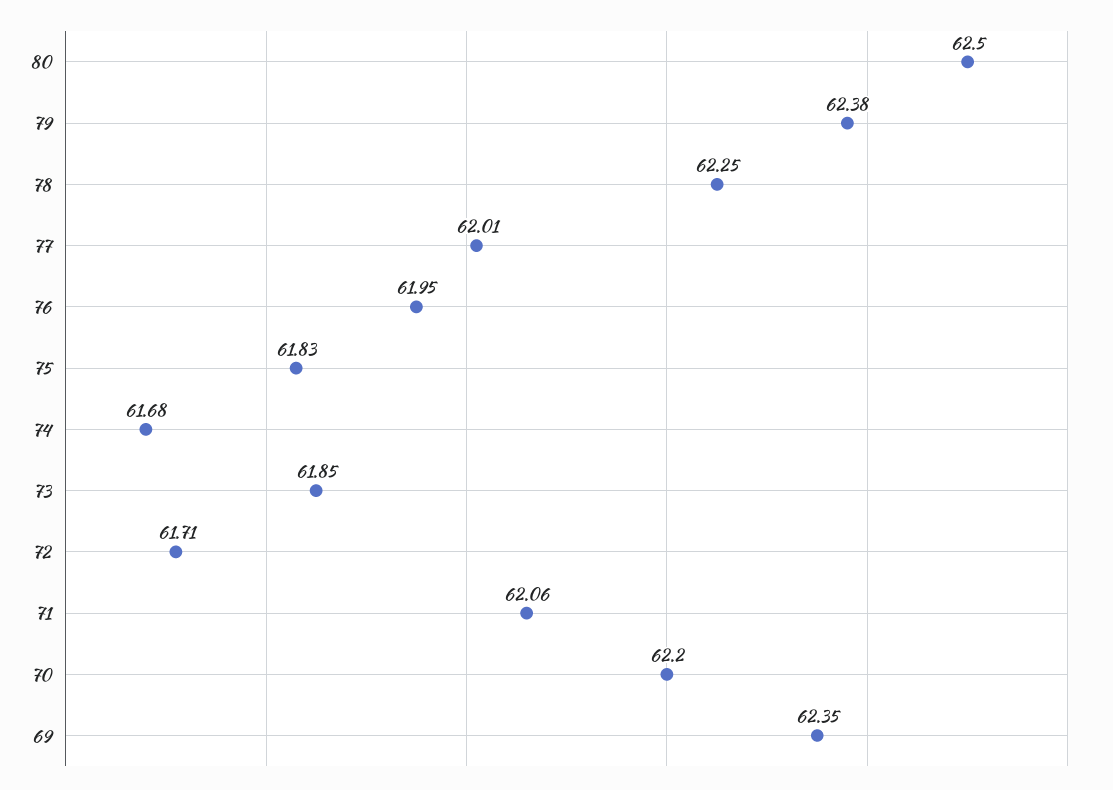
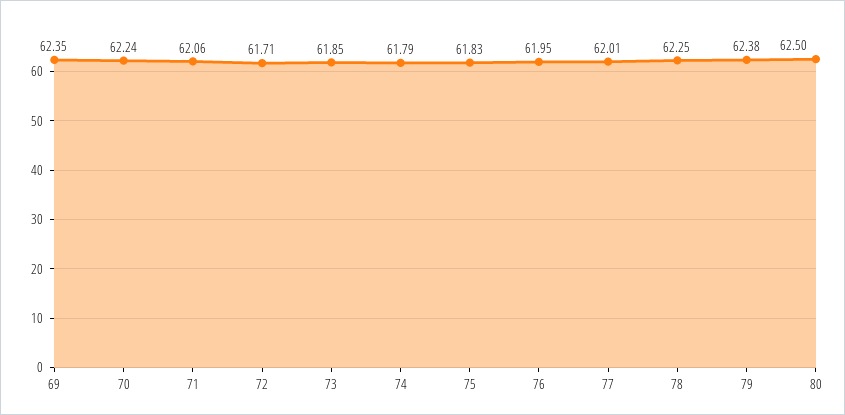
74: 61.68 -> 61.79
70: 62.2 -> 62.24

